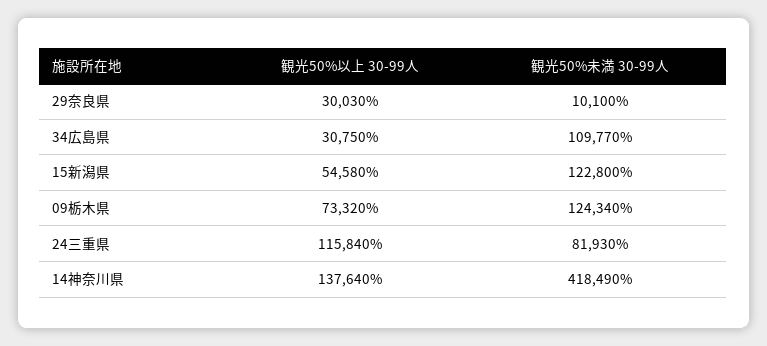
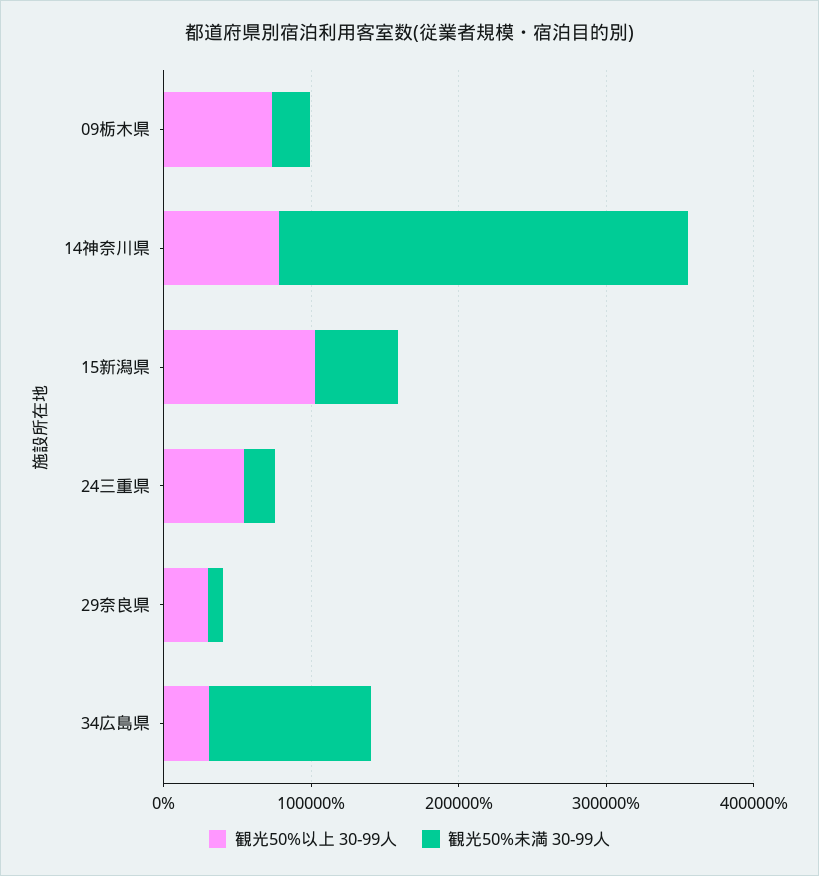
観光50%以上 30-99人, 15新潟県: 54580 -> 100000
観光50%未満 30-99人, 15新潟県: 122800 -> 60000
観光50%未満 30-99人, 09栃木県: 124340 -> 20000
観光50%以上 30-99人, 24三重県: 115840 -> 60000
観光50%未満 30-99人, 24三重県: 81930 -> 20000
観光50%以上 30-99人, 14神奈川県: 137640 -> 80000
観光50%未満 30-99人, 14神奈川県: 418490 -> 280000

